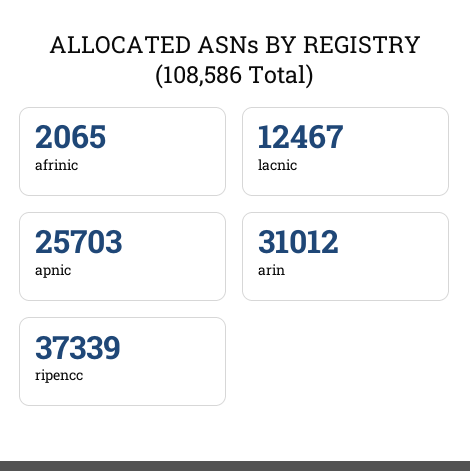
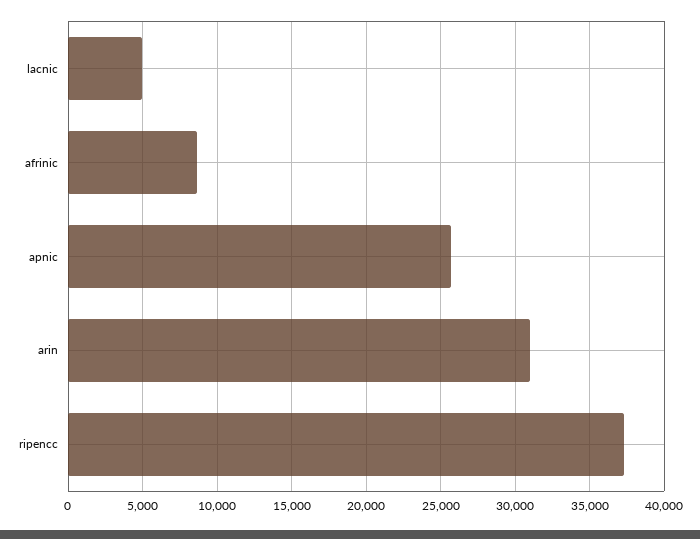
afrinic: 2065 -> 8500
lacnic: 12467 -> 5000

